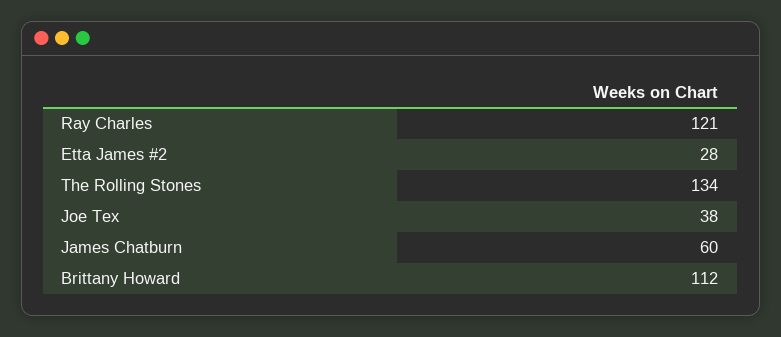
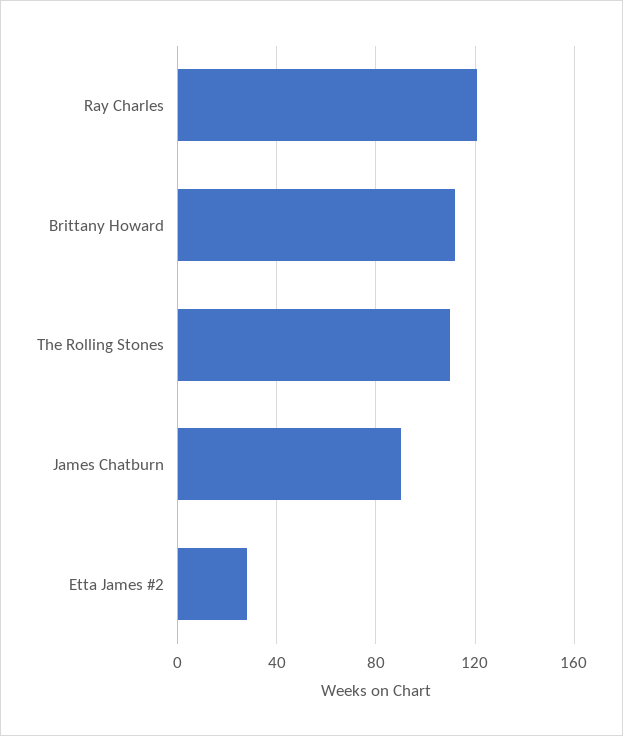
The Rolling Stones: 134 -> 110
Joe Tex: 38 -> none
James Chatburn: 60 -> 90

